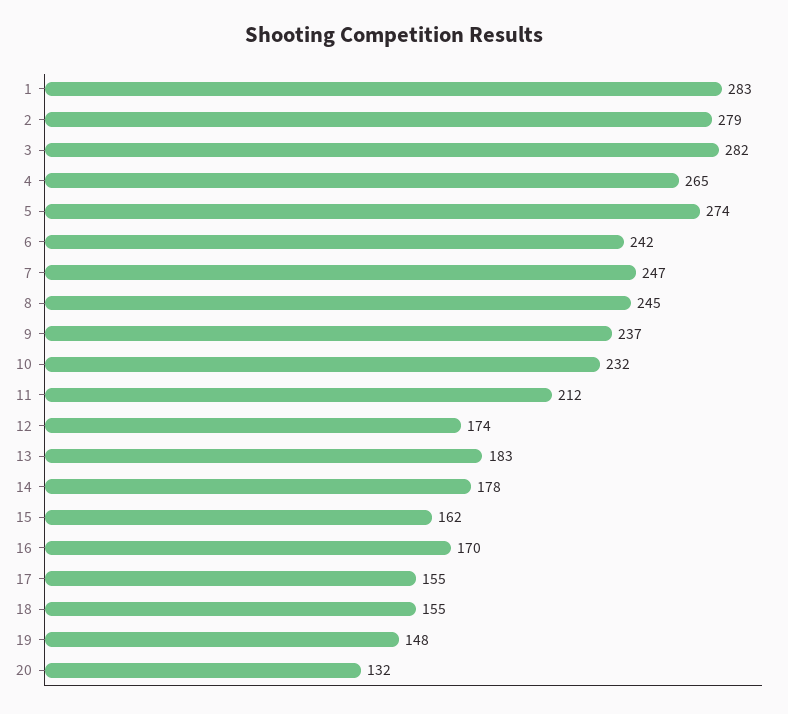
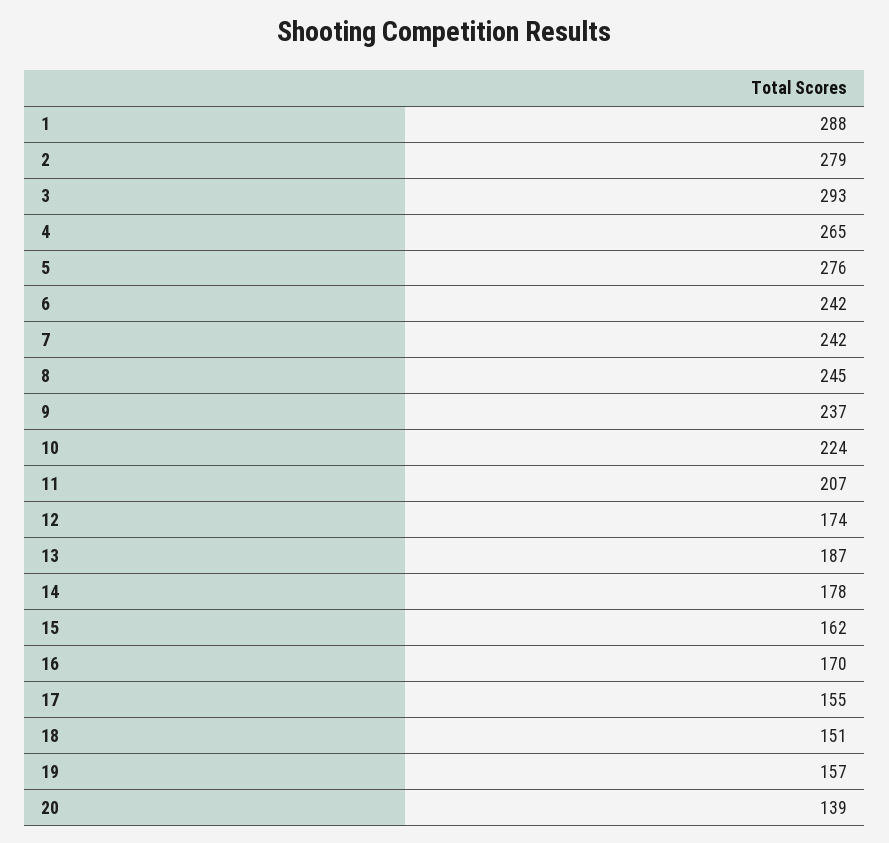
1: 283 -> 288
3: 282 -> 293
5: 274 -> 276
7: 247 -> 242
10: 232 -> 224
11: 212 -> 207
13: 183 -> 187
18: 155 -> 151
19: 148 -> 157
20: 132 -> 139

